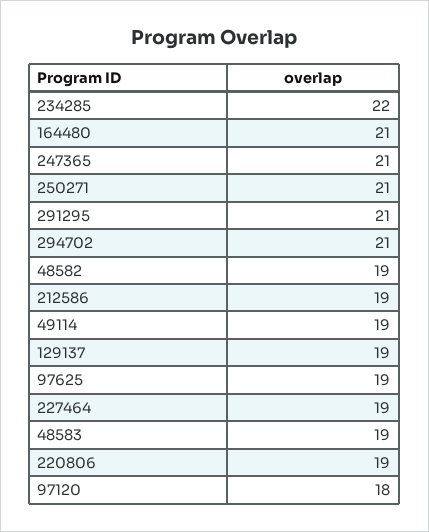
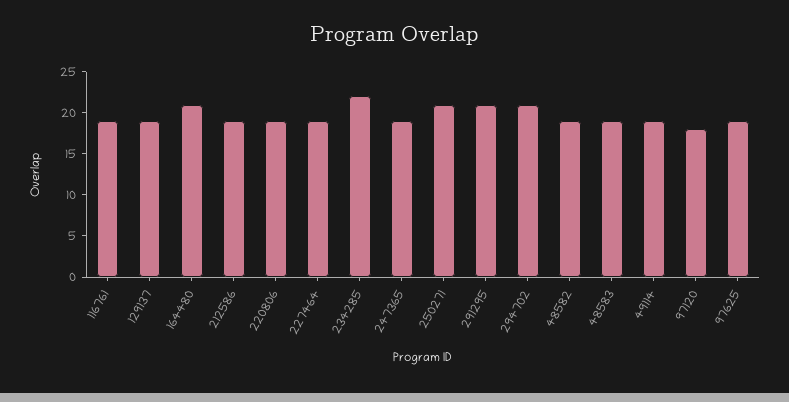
247365: 21 -> 19
116761: none -> 19

